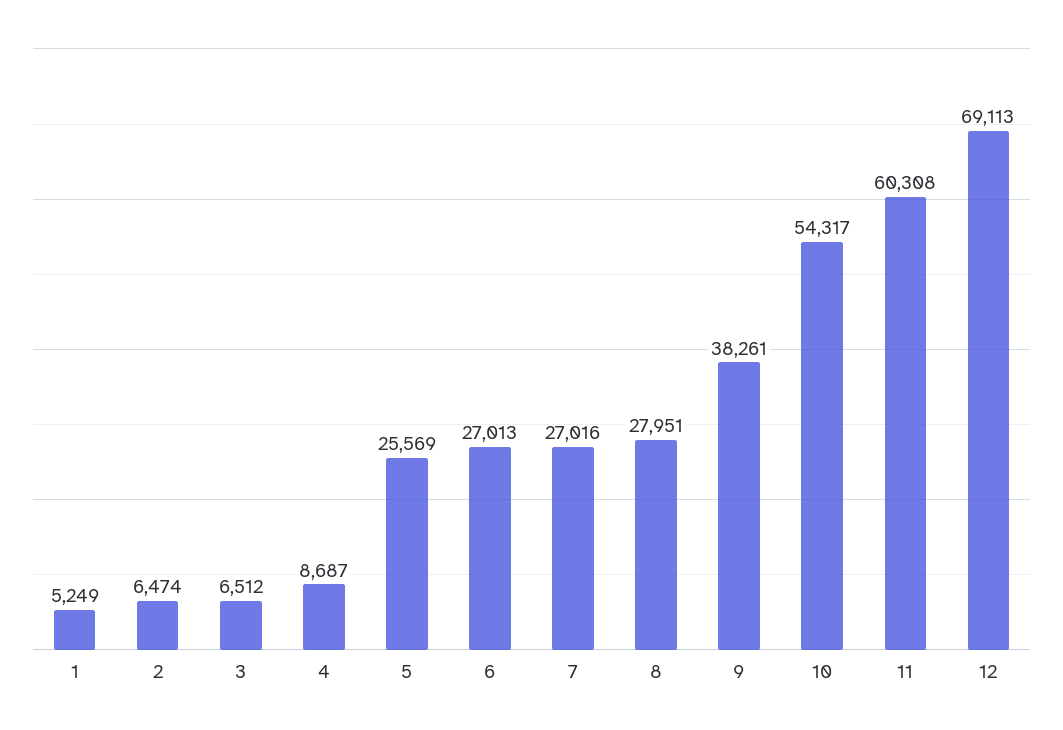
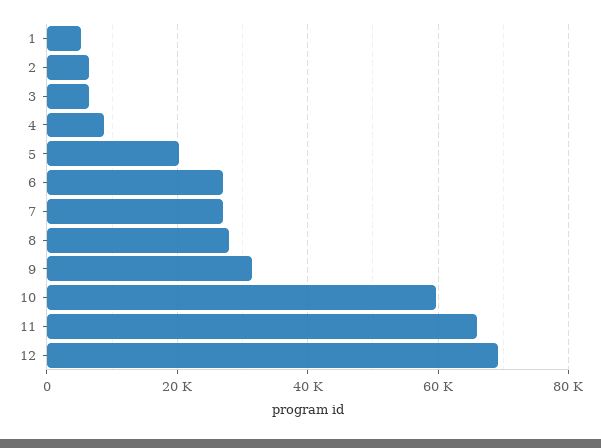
5: 25569 -> 20000
9: 38261 -> 32000
10: 54317 -> 60000
11: 60308 -> 66000

